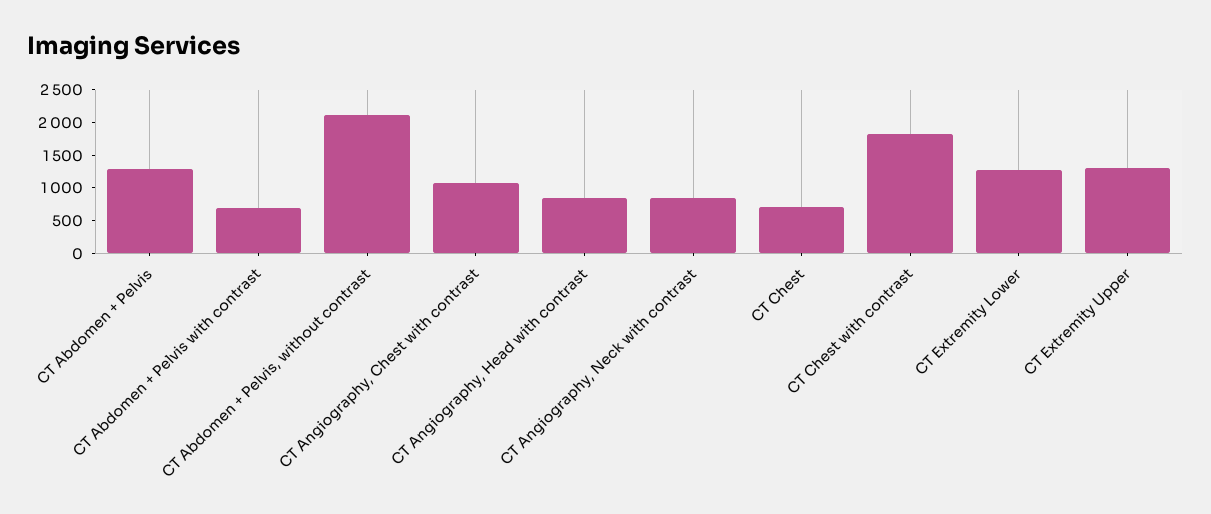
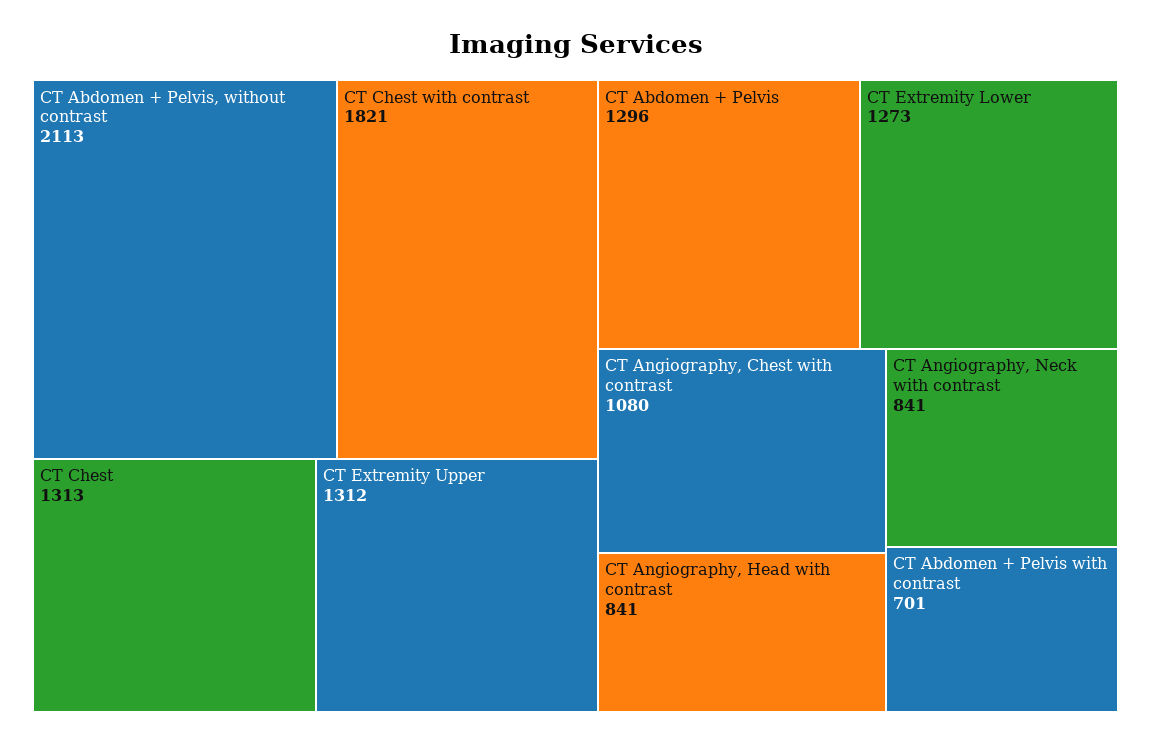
CT Chest: 750 -> 1313

